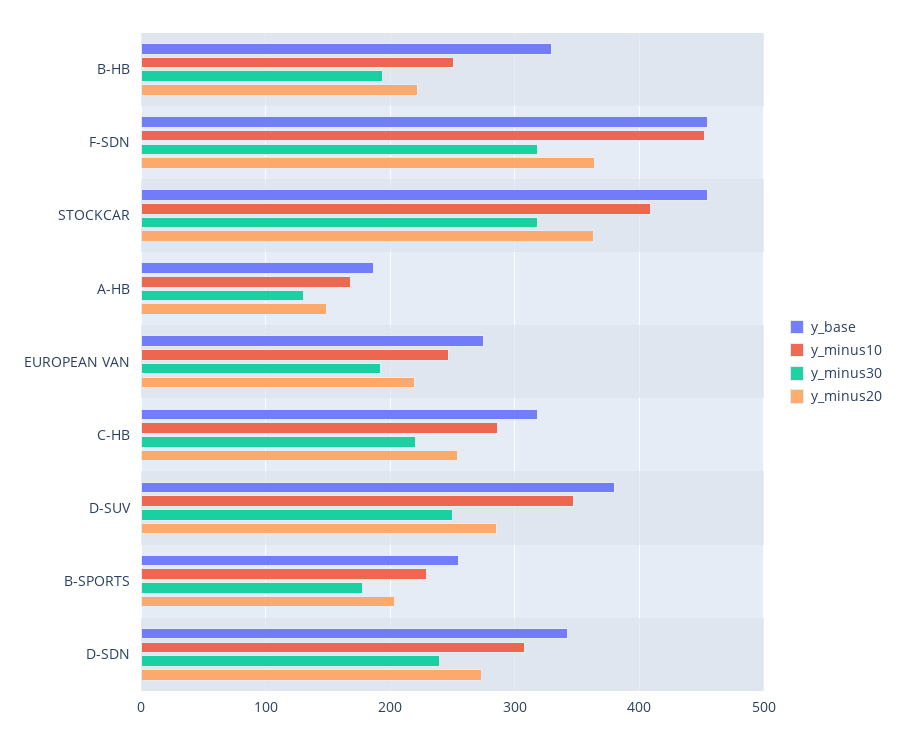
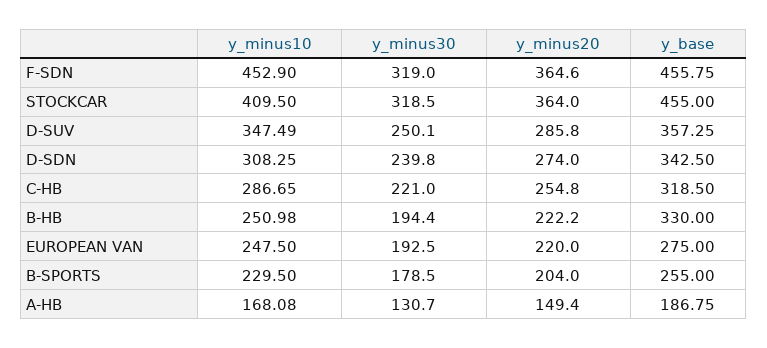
y_base, D-SUV: 380 -> 357.25

